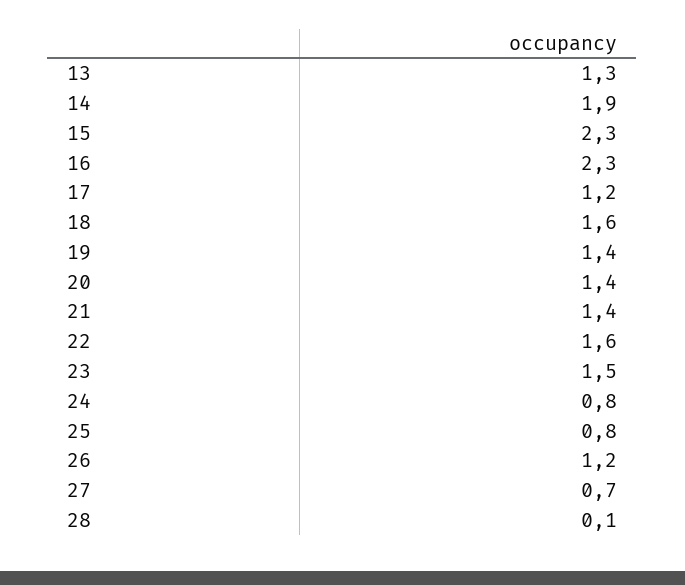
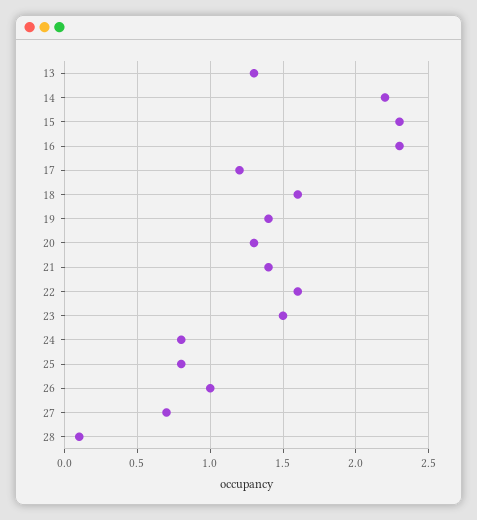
14: 1.9 -> 2.2
20: 1.4 -> 1.3
26: 1.2 -> 1

